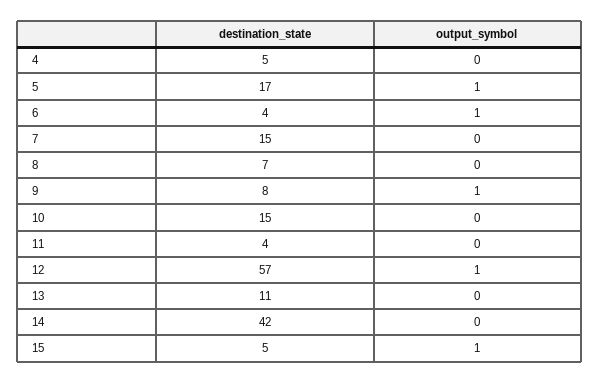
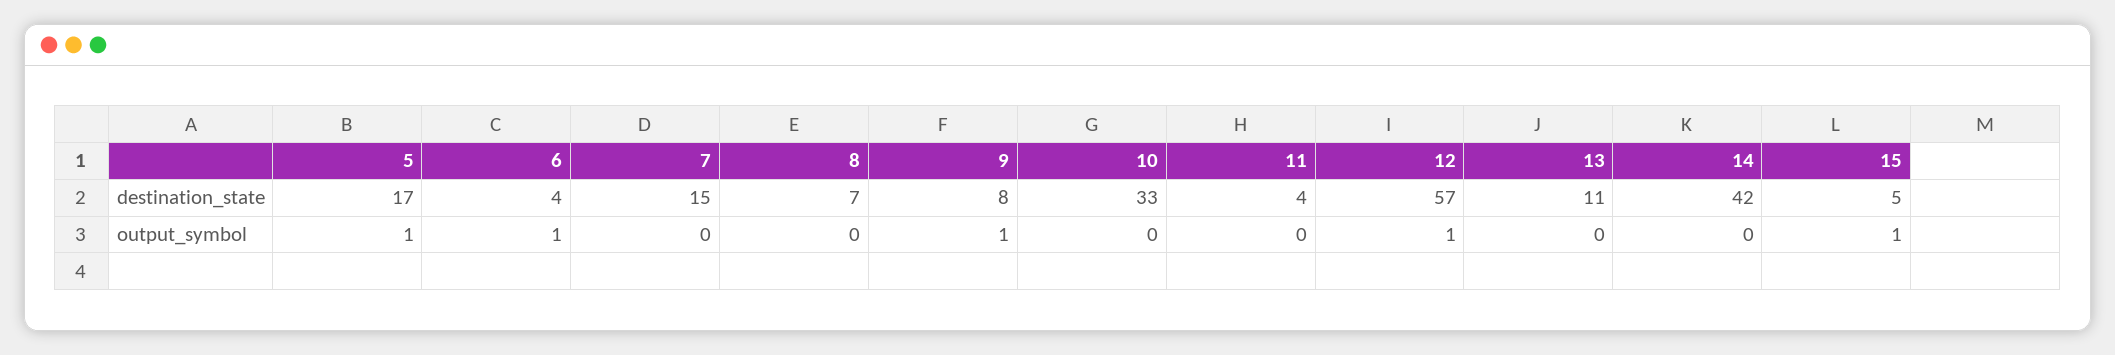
destination_state, 4: 5 -> none
output_symbol, 4: 0 -> none
destination_state, 10: 15 -> 33

